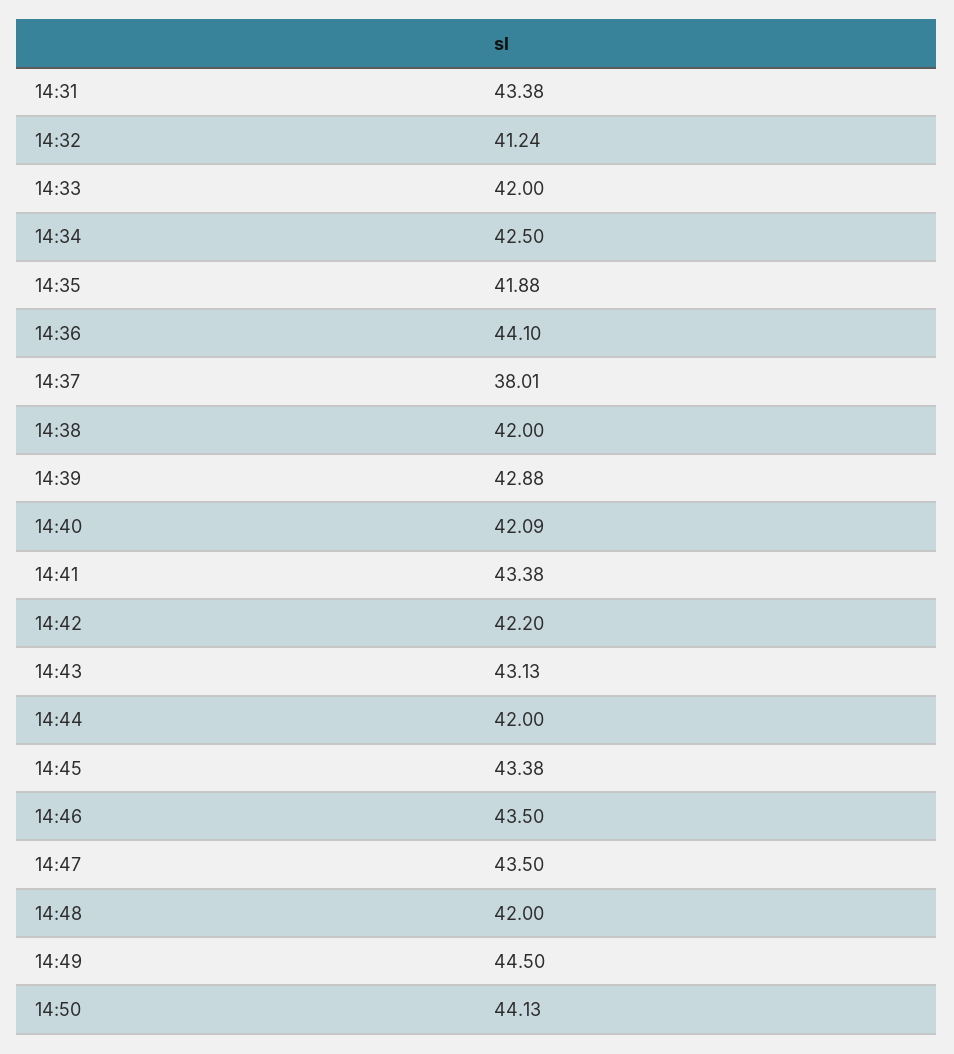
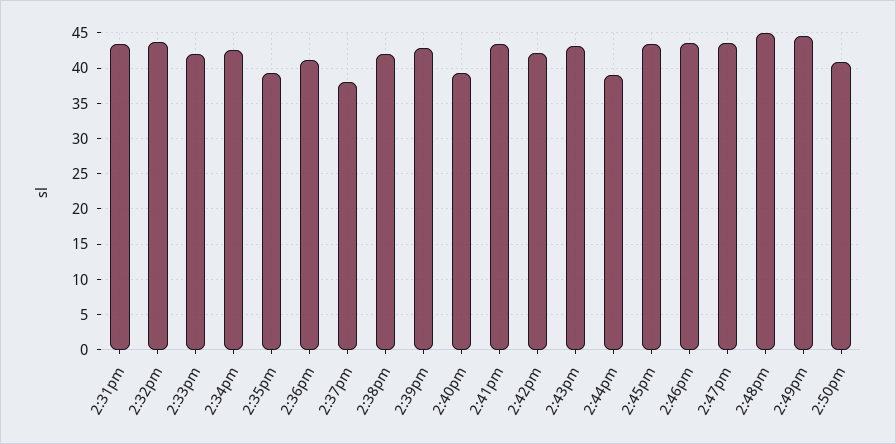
14:32: 41.24 -> 44
14:35: 41.88 -> 39
14:36: 44.1 -> 41
14:40: 42.09 -> 39
14:44: 42 -> 39
14:48: 42 -> 45
14:50: 44.13 -> 41

